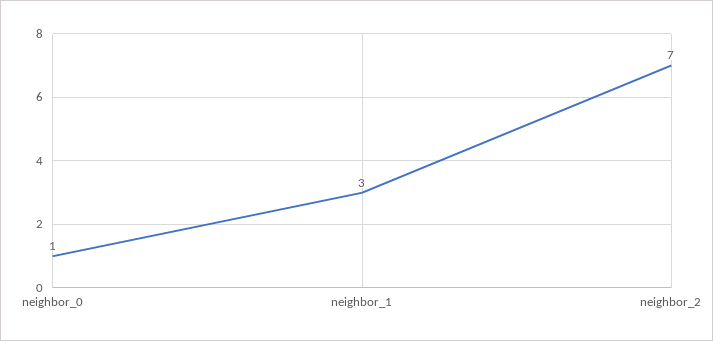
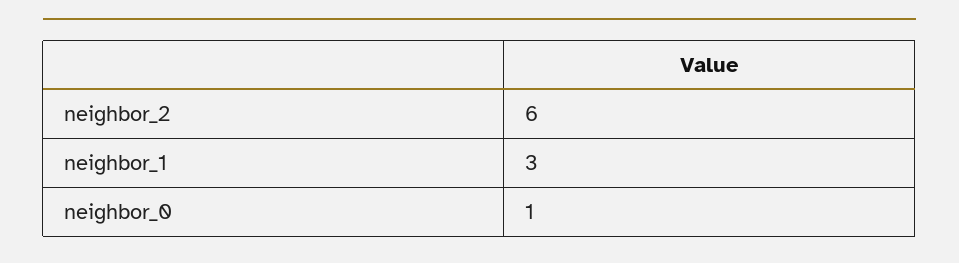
neighbor_2: 7 -> 6

